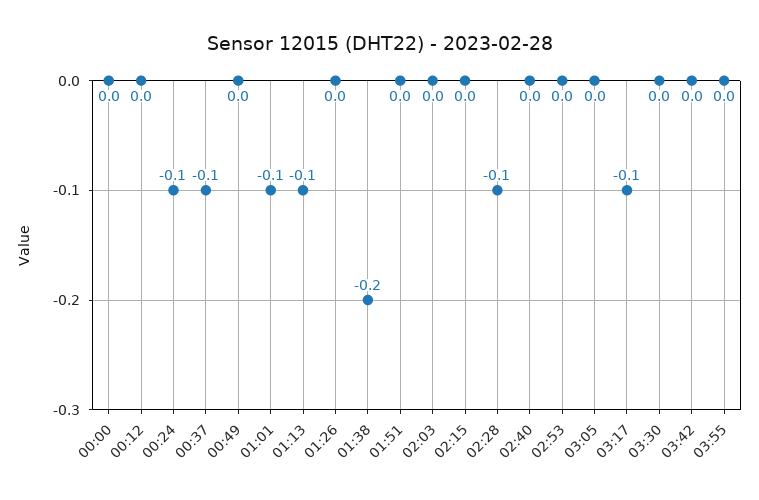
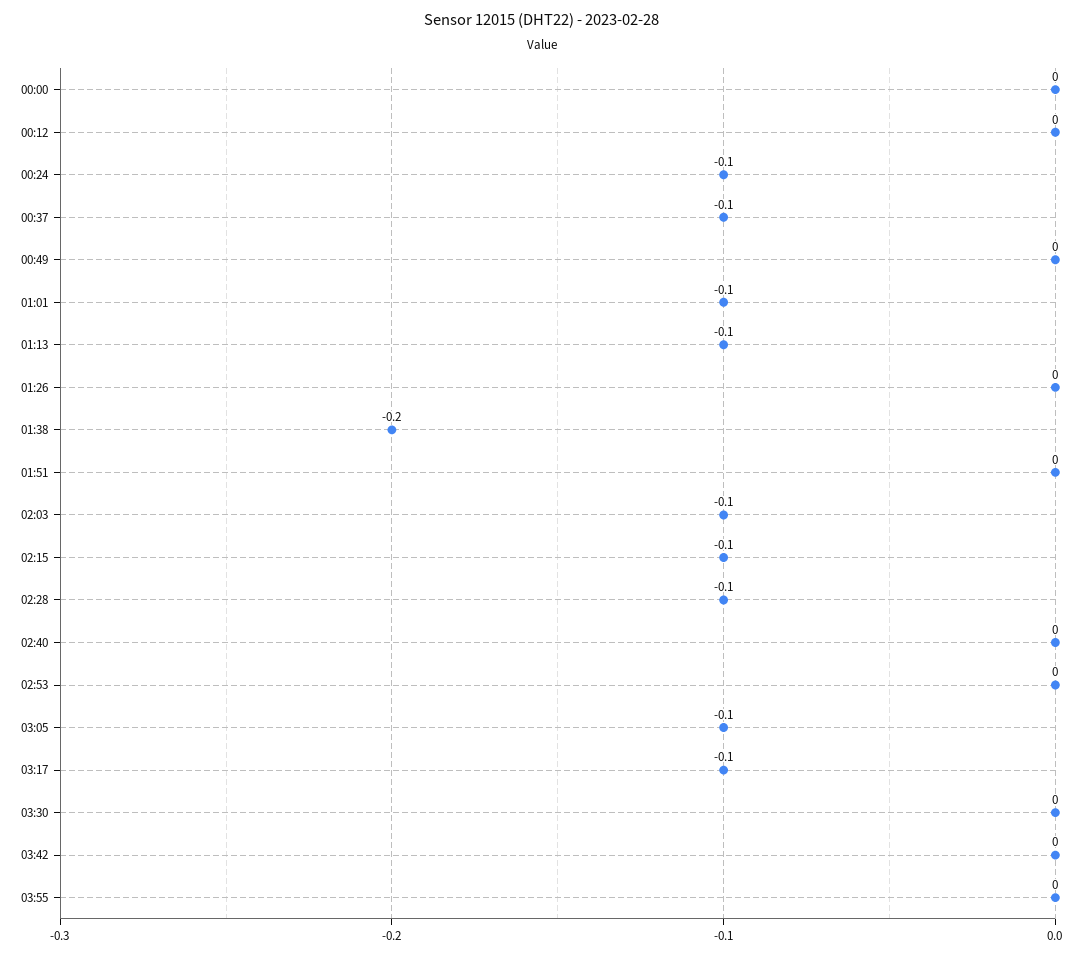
02:03: 0 -> -0.1
02:15: 0 -> -0.1
03:05: 0 -> -0.1

